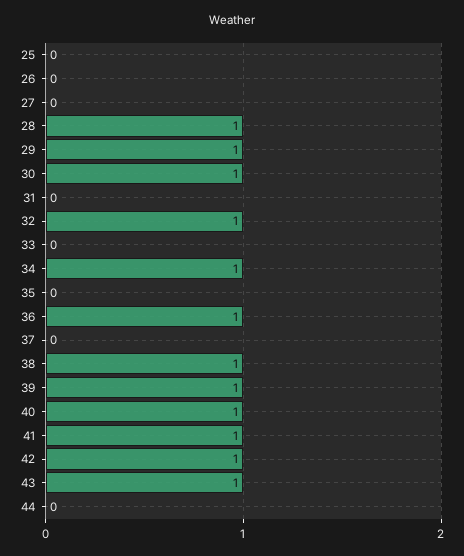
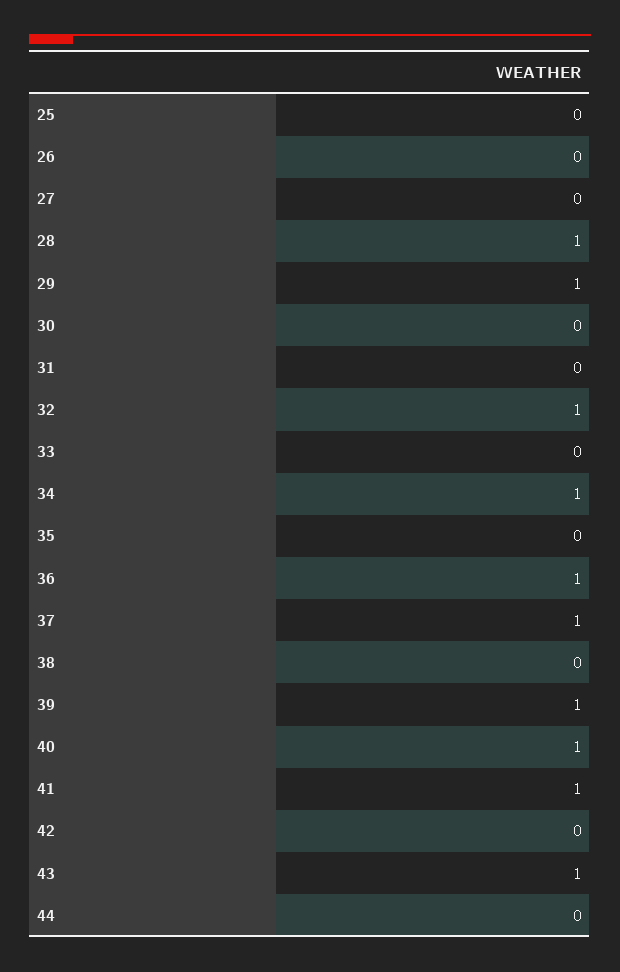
30: 1 -> 0
37: 0 -> 1
38: 1 -> 0
42: 1 -> 0

